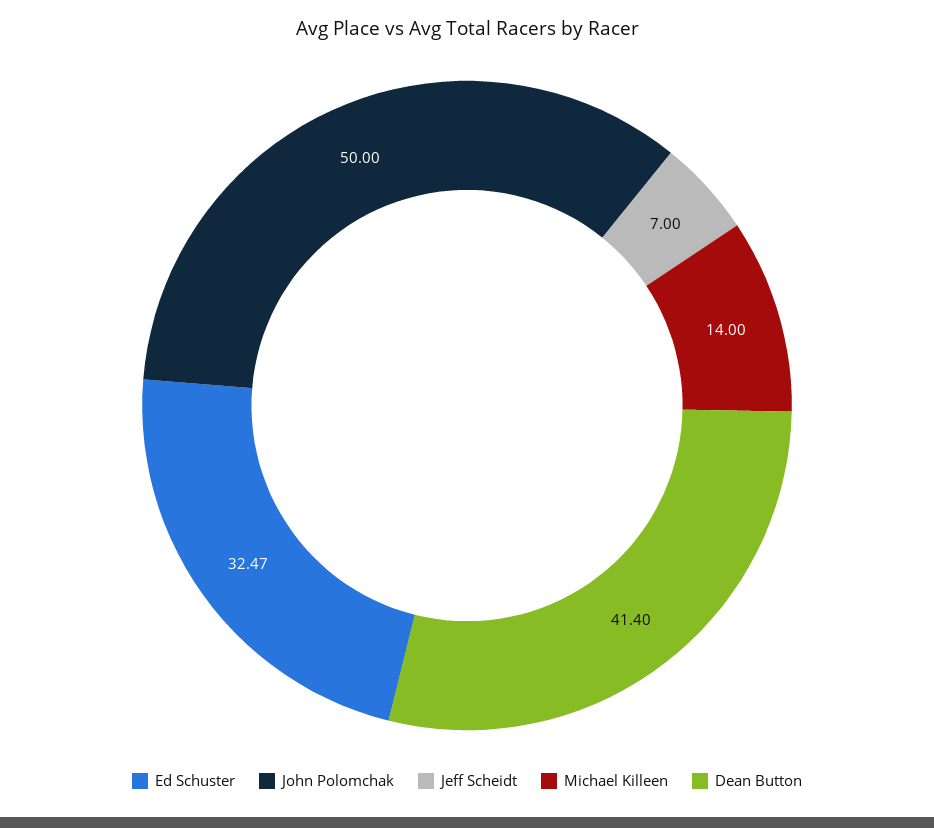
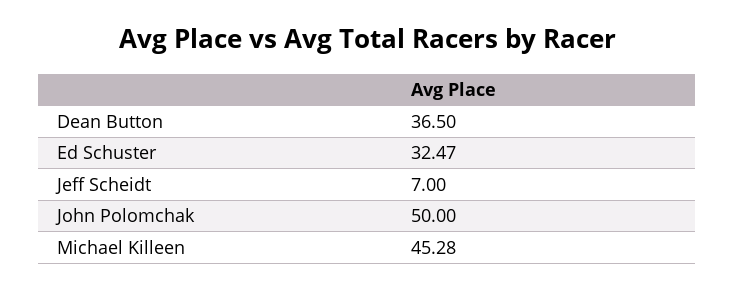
Michael Killeen: 14 -> 45.28
Dean Button: 41.4 -> 36.5

